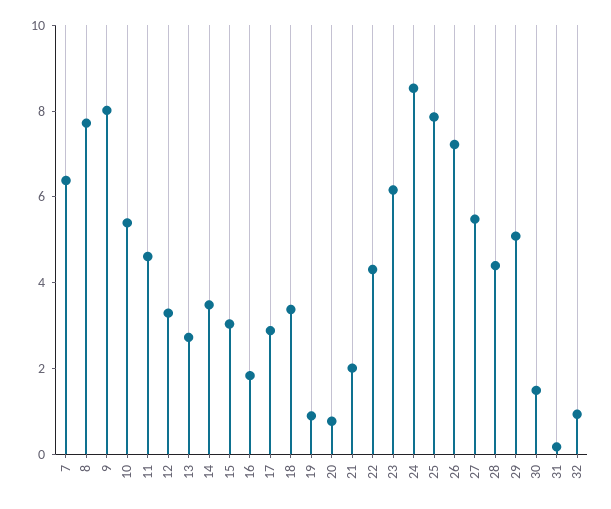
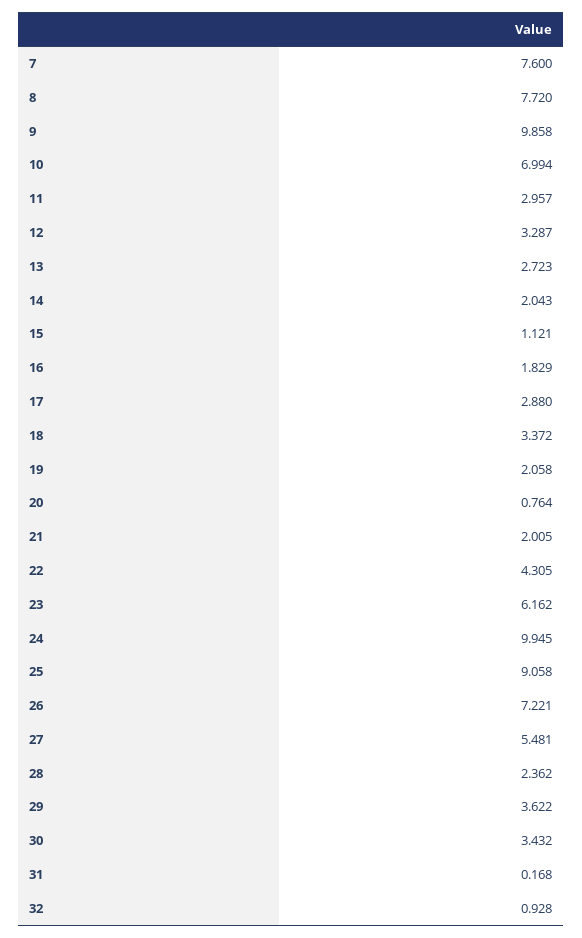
7: 6.5 -> 7.6
9: 8 -> 9.858
10: 5.5 -> 6.994
11: 4.5 -> 2.957
14: 3.5 -> 2.043
15: 3 -> 1.121
19: 1 -> 2.058
24: 8.5 -> 9.945
25: 8 -> 9.058
28: 4.5 -> 2.362
29: 5 -> 3.622
30: 1.5 -> 3.432

